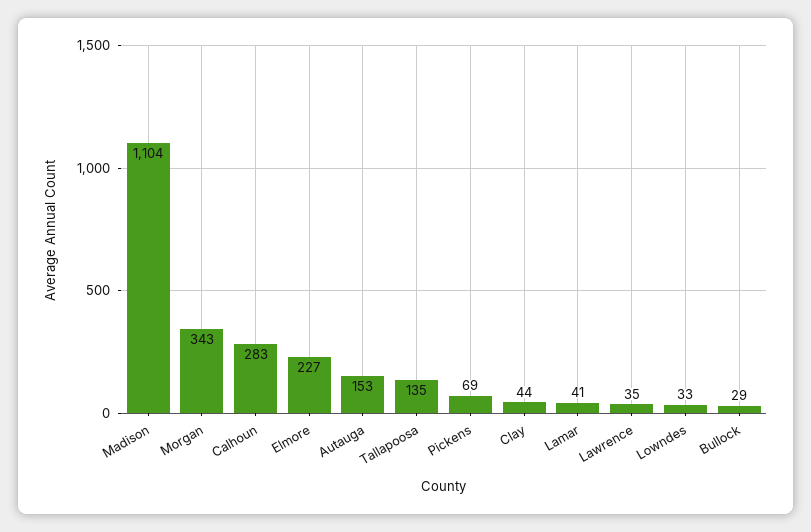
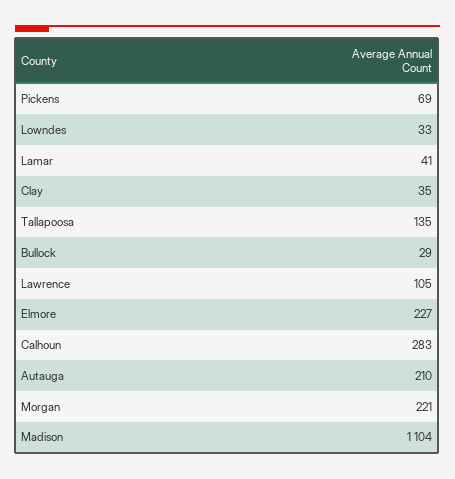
Morgan: 343 -> 221
Autauga: 153 -> 210
Clay: 44 -> 35
Lawrence: 35 -> 105

